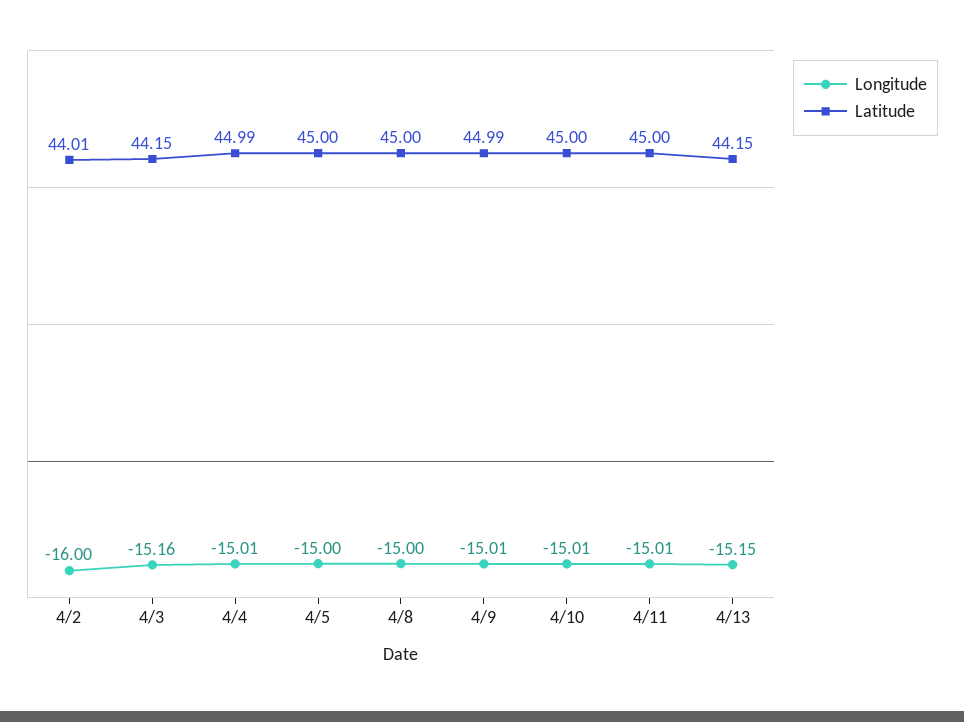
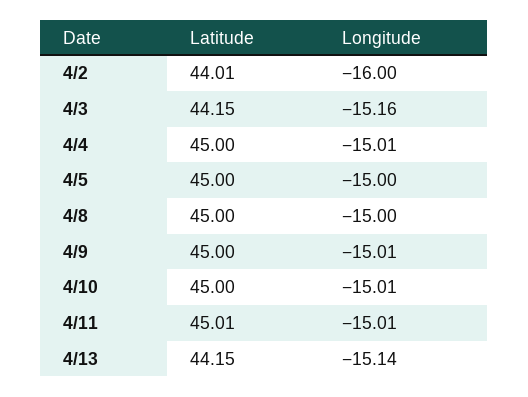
Latitude, 4/4: 44.99 -> 45
Latitude, 4/9: 44.99 -> 45
Latitude, 4/11: 45 -> 45.01
Longitude, 4/13: -15.15 -> -15.14

